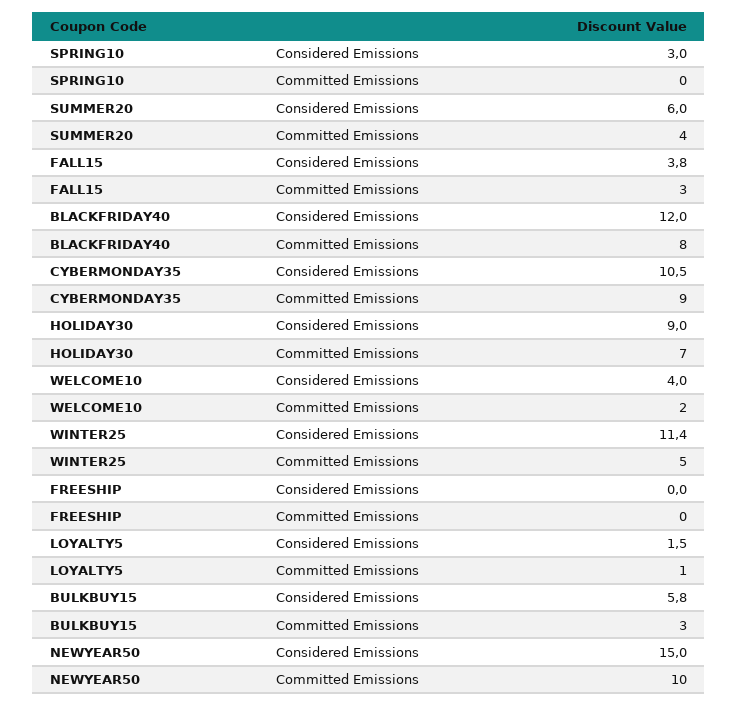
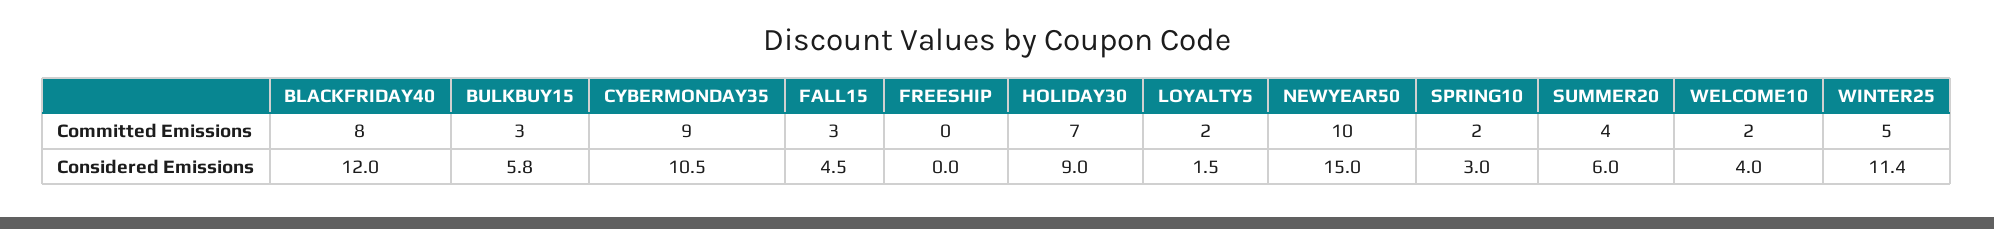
SPRING10, Committed Emissions: 0 -> 2
FALL15, Considered Emissions: 3.8 -> 4.5
LOYALTY5, Committed Emissions: 1 -> 2

